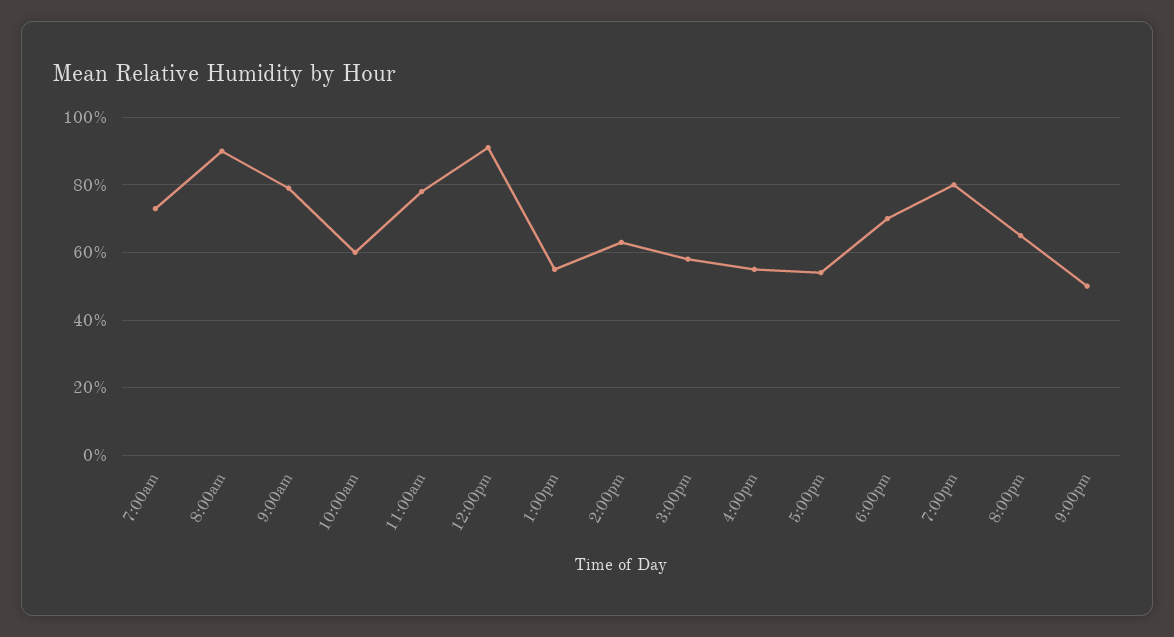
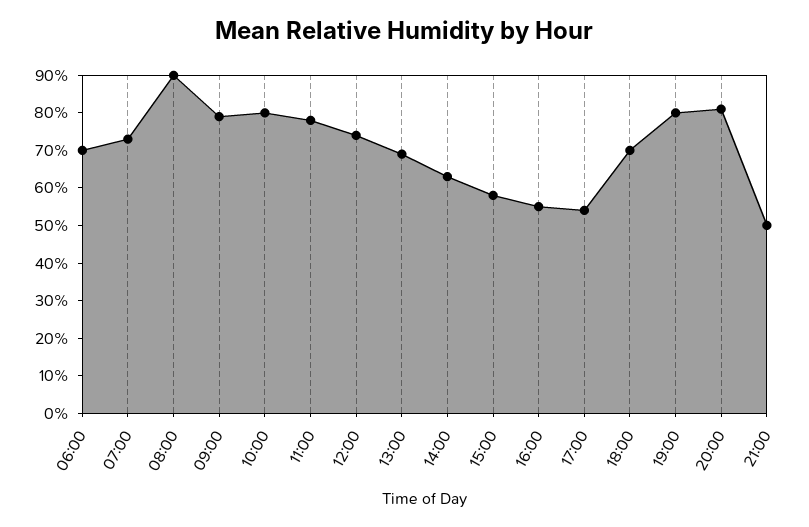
10:00am: 60 -> 80
12:00pm: 90 -> 75
1:00pm: 55 -> 70
8:00pm: 65 -> 80
06:00: none -> 70

